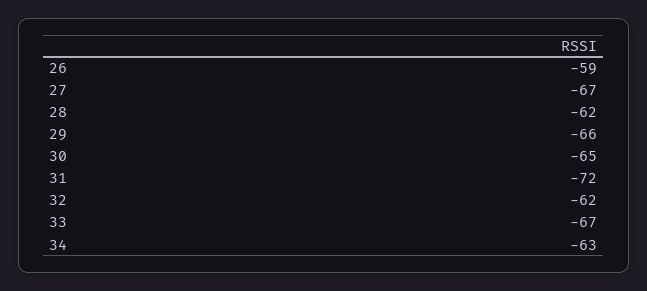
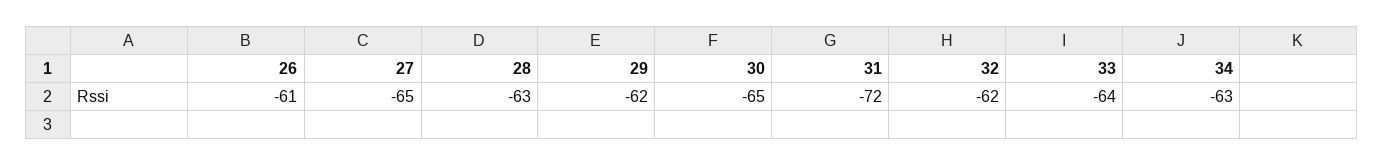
26: -59 -> -61
27: -67 -> -65
28: -62 -> -63
29: -66 -> -62
33: -67 -> -64

